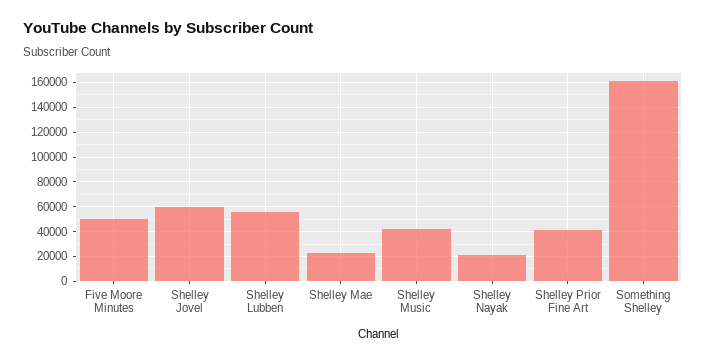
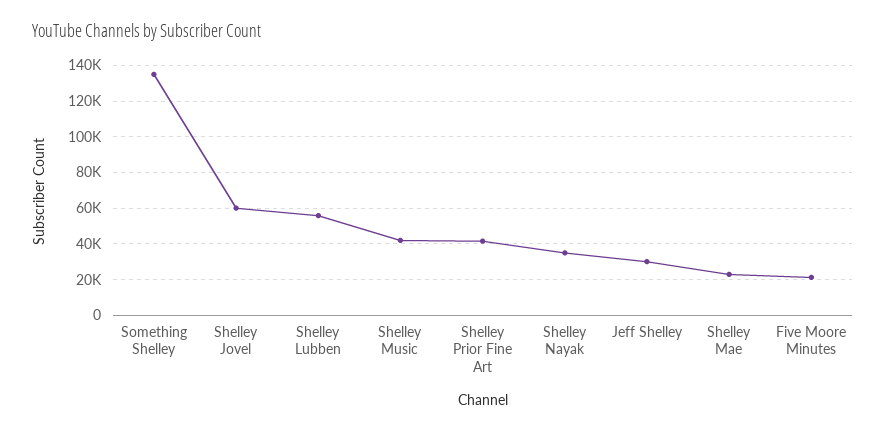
Five Moore Minutes: 50000 -> 20000
Shelley Nayak: 20000 -> 35000
Something Shelley: 160000 -> 135000
Jeff Shelley: none -> 30000

